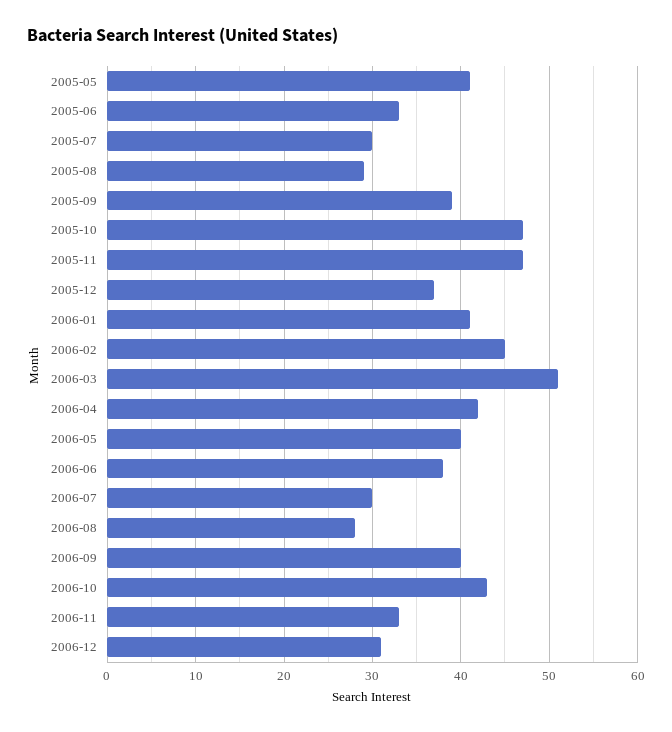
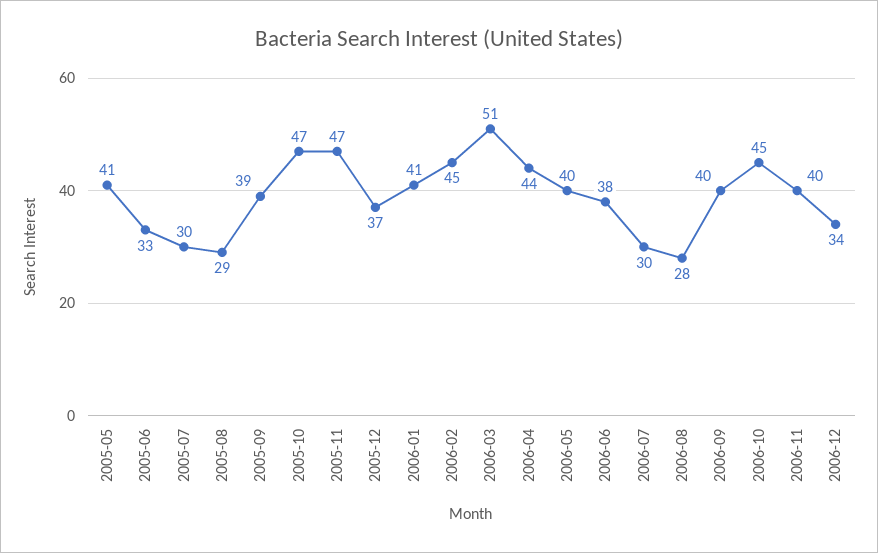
2006-04: 42 -> 44
2006-10: 43 -> 45
2006-11: 33 -> 40
2006-12: 31 -> 34

